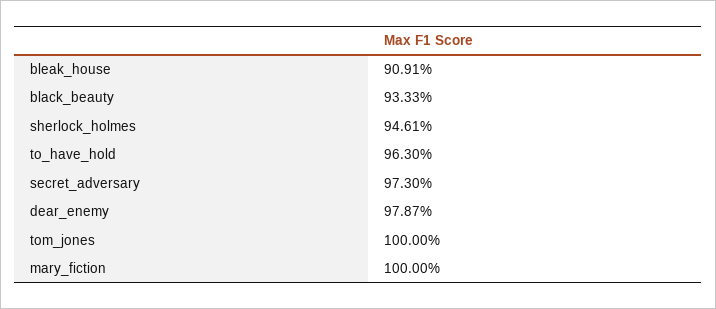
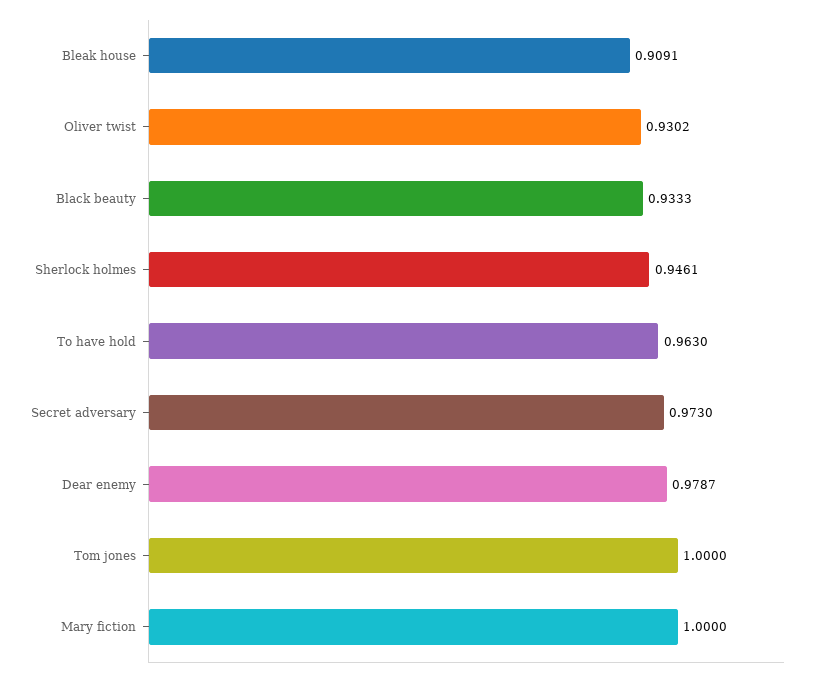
Oliver twist: none -> 0.9302

